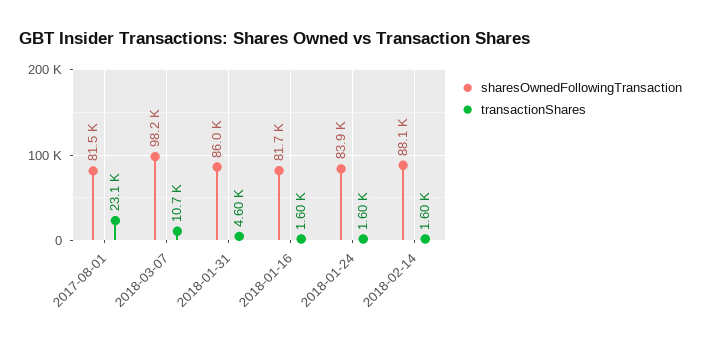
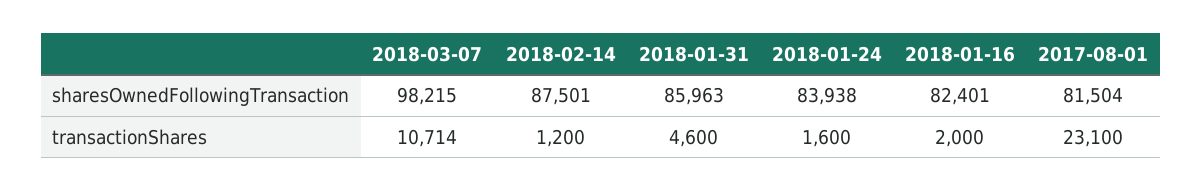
sharesOwnedFollowingTransaction, 2018-01-16: 81700 -> 82401
transactionShares, 2018-01-16: 1600 -> 2000
sharesOwnedFollowingTransaction, 2018-02-14: 88100 -> 87501
transactionShares, 2018-02-14: 1600 -> 1200

